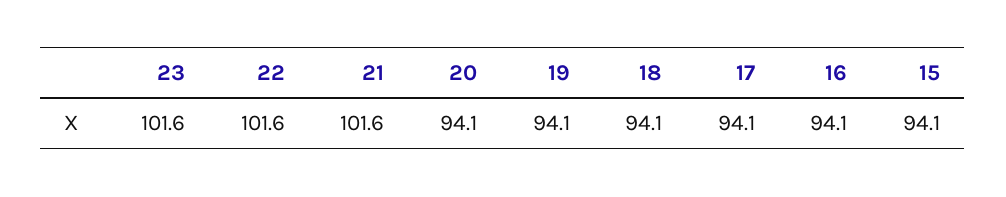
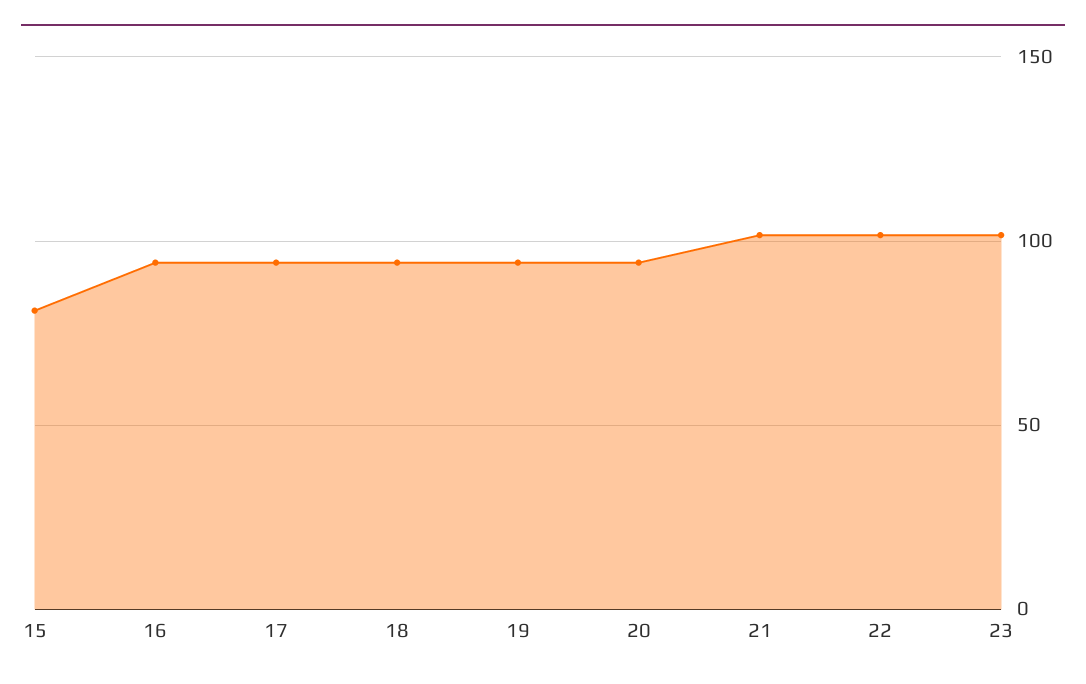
15: 94.1 -> 80

